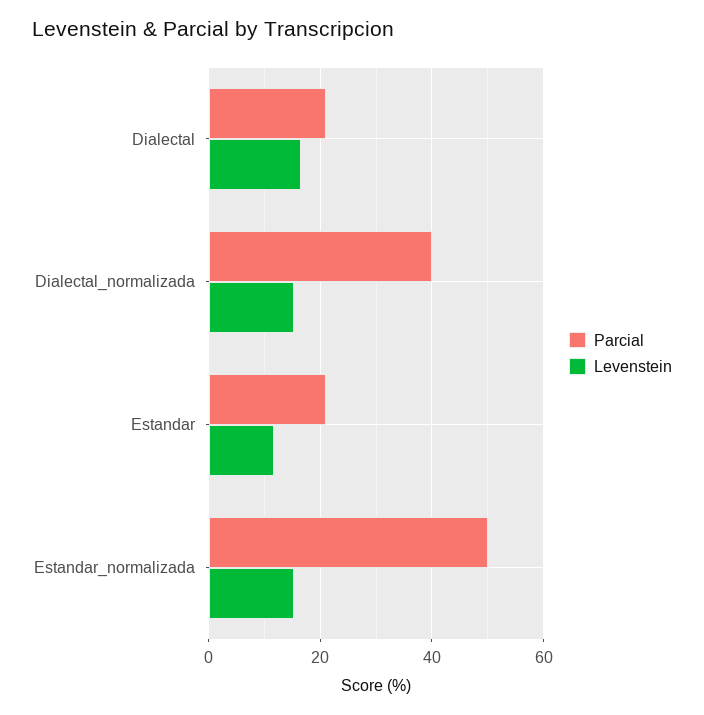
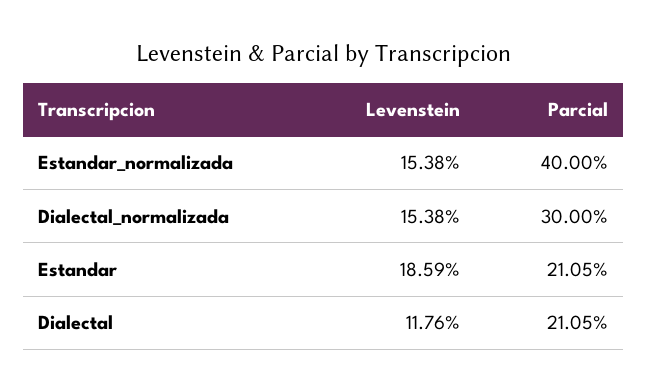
Levenstein, Dialectal: 16 -> 11.76
Parcial, Dialectal_normalizada: 40 -> 30
Levenstein, Estandar: 12 -> 18.59
Parcial, Estandar_normalizada: 50 -> 40

